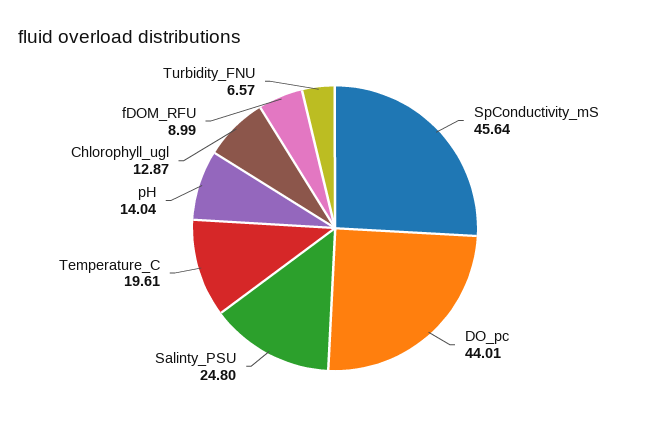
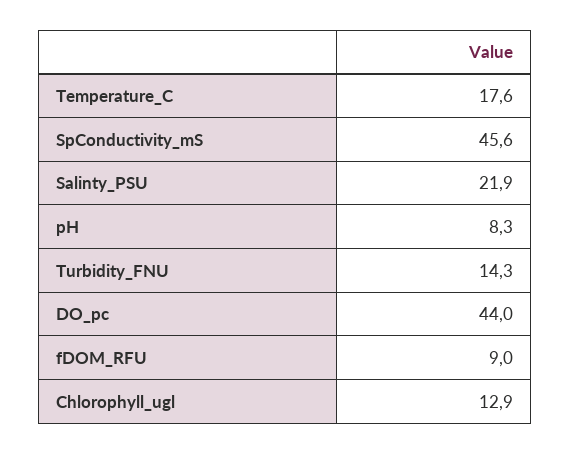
Salinty_PSU: 24.8 -> 21.9
Temperature_C: 19.61 -> 17.6
pH: 14.04 -> 8.3
Turbidity_FNU: 6.57 -> 14.3

